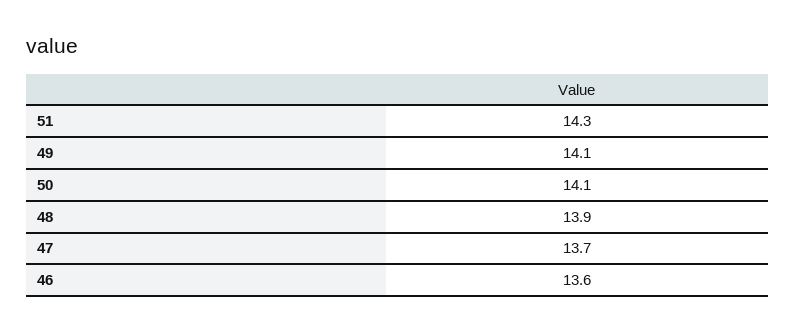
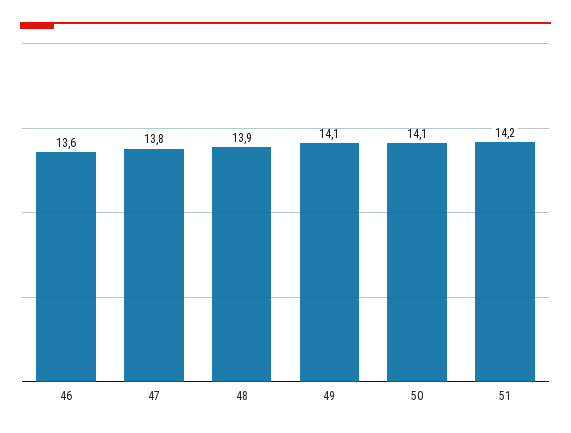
51: 14.3 -> 14.2
47: 13.7 -> 13.8

